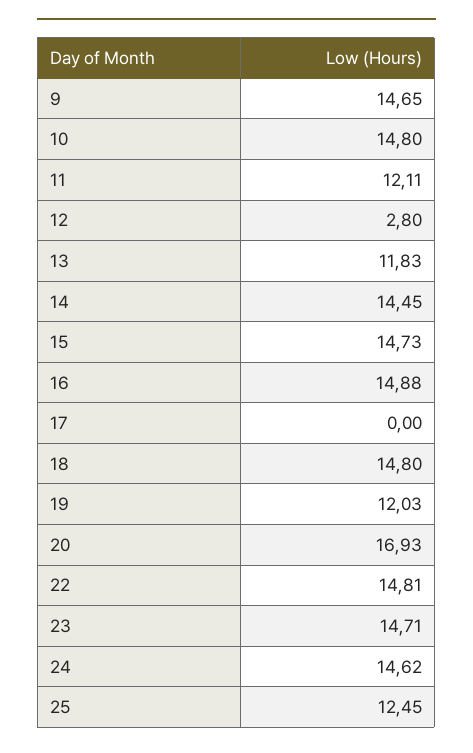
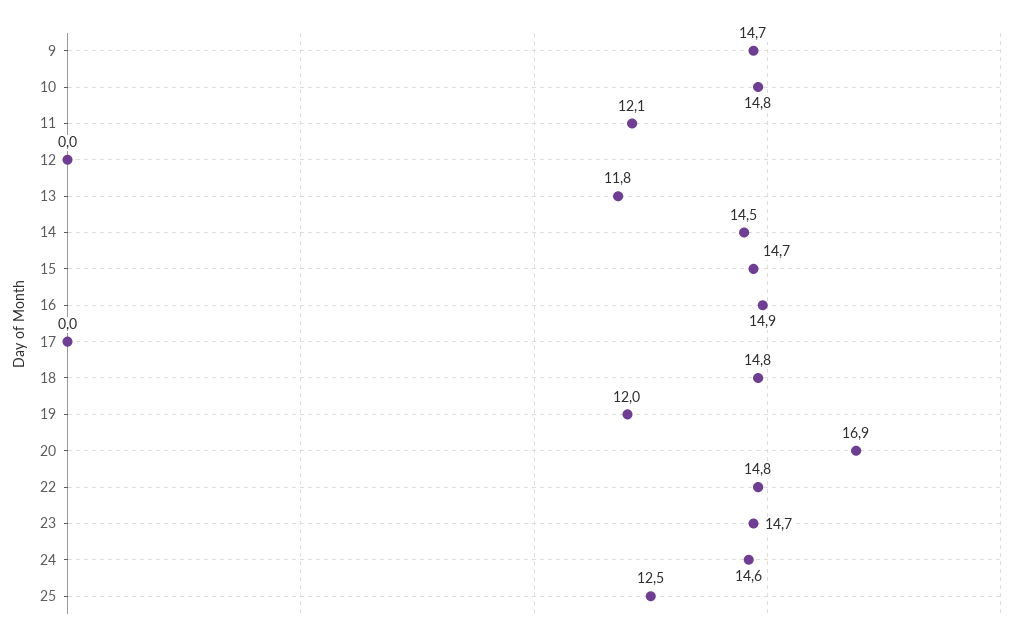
12: 2.8 -> 0

